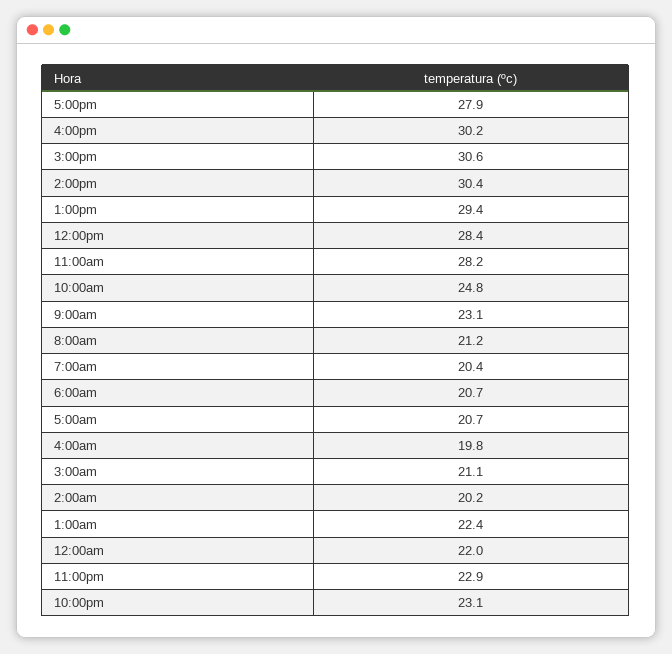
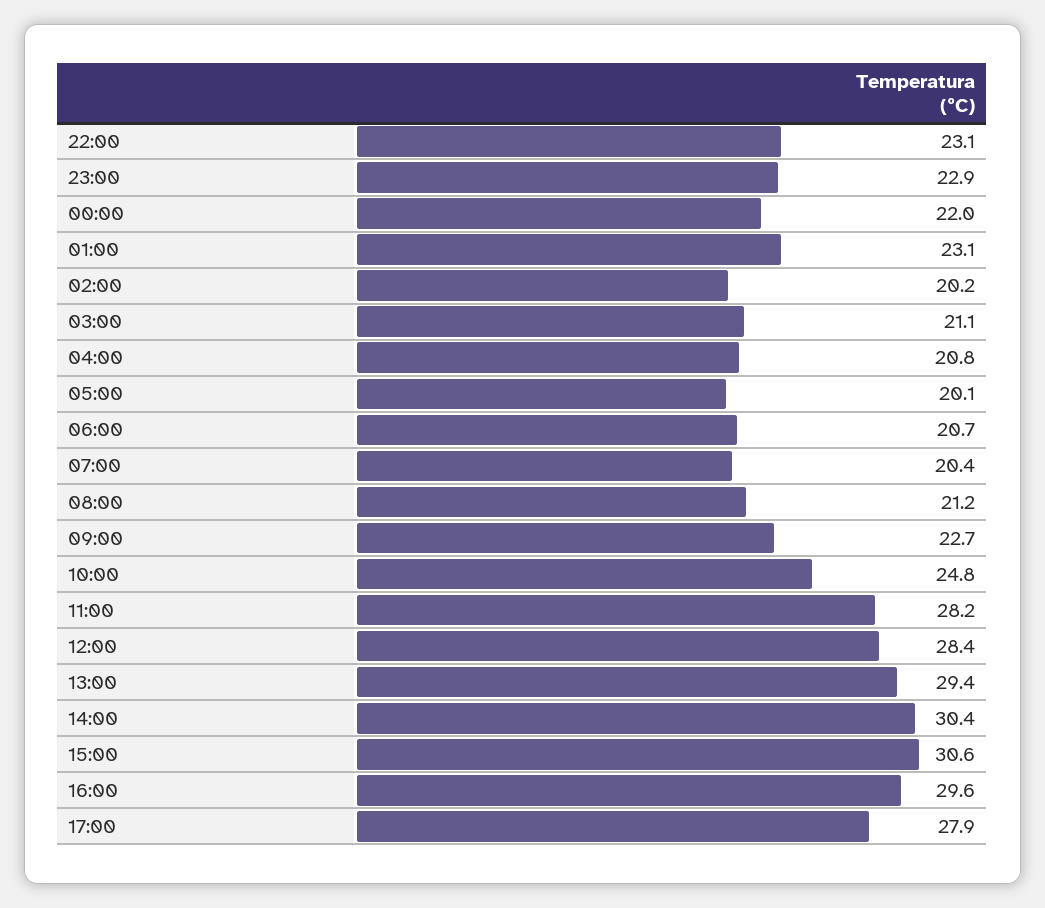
4:00pm: 30.2 -> 29.6
9:00am: 23.1 -> 22.7
5:00am: 20.7 -> 20.1
4:00am: 19.8 -> 20.8
1:00am: 22.4 -> 23.1

